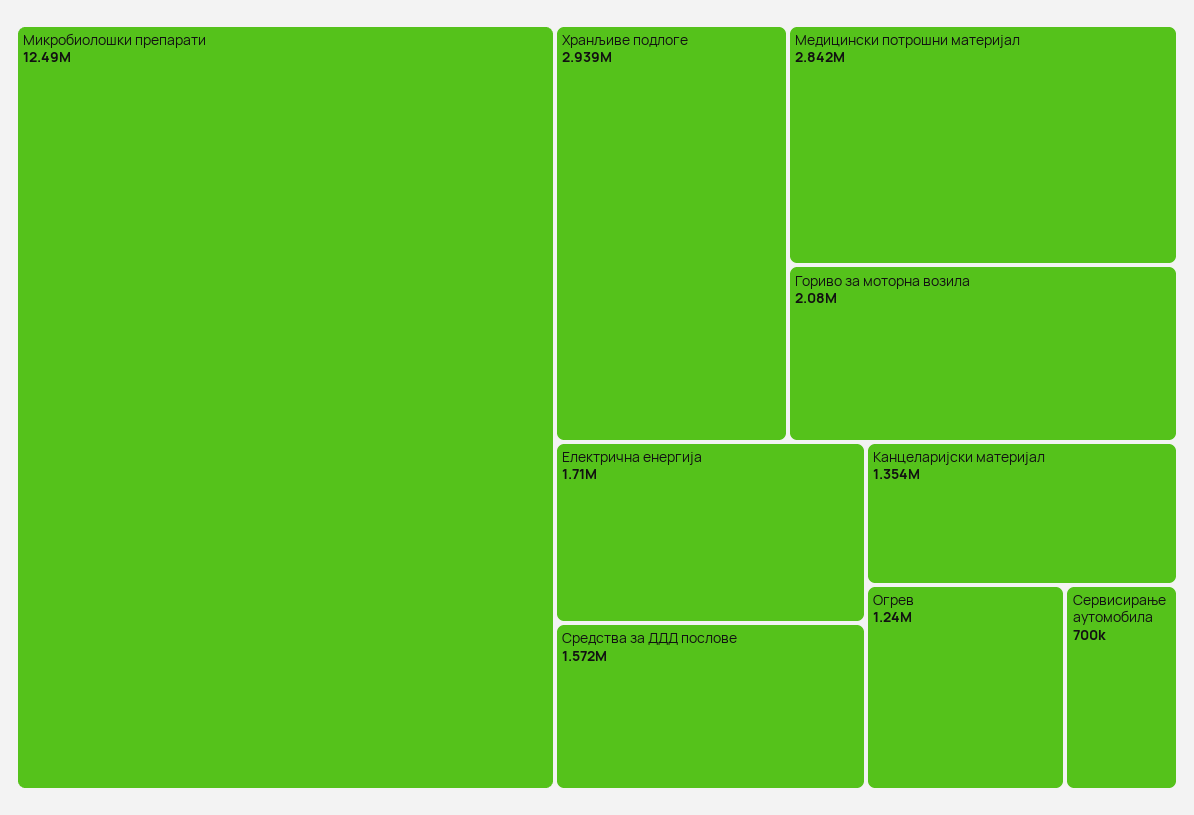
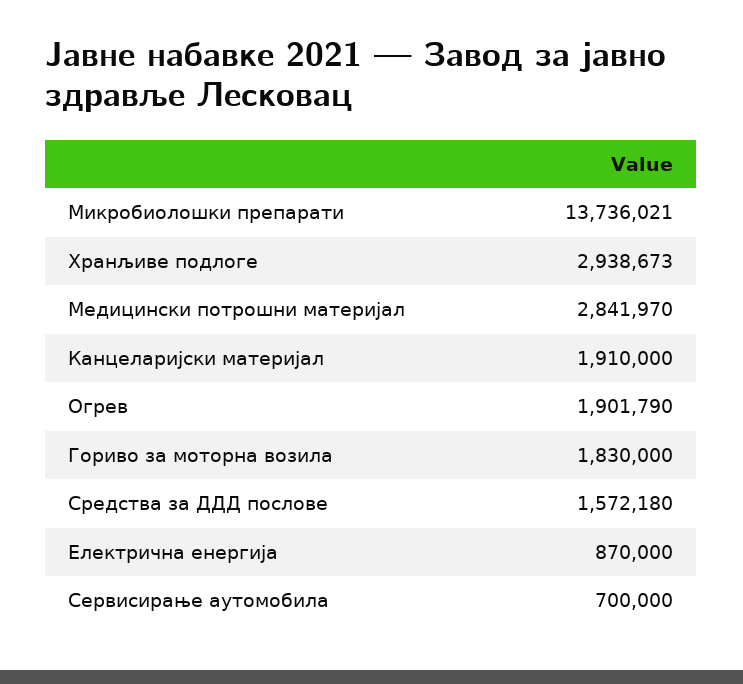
Микробиолошки препарати: 12490000 -> 13736021
Гориво за моторна возила: 2080000 -> 1830000
Електрична енергија: 1710000 -> 870000
Канцеларијски материјал: 1354000 -> 1910000
Огрев: 1240000 -> 1901790

